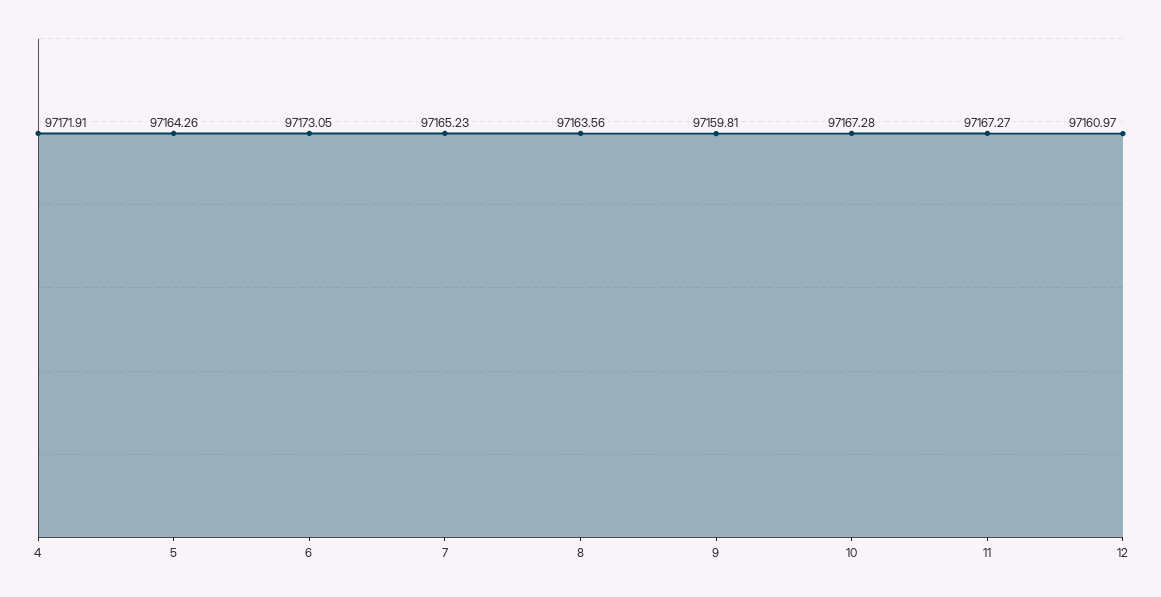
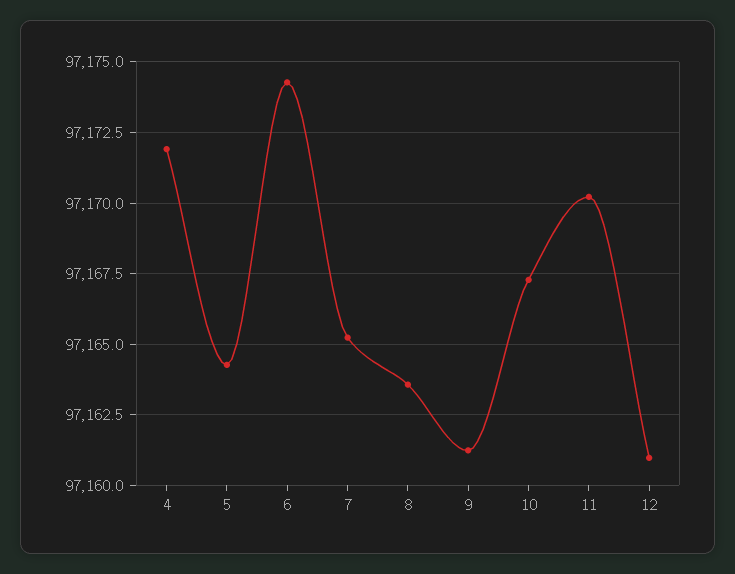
6: 97173.05 -> 97174.25
9: 97159.81 -> 97161.25
11: 97167.27 -> 97170.25

